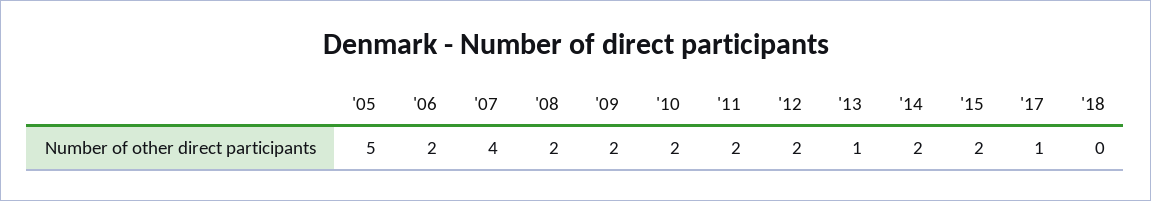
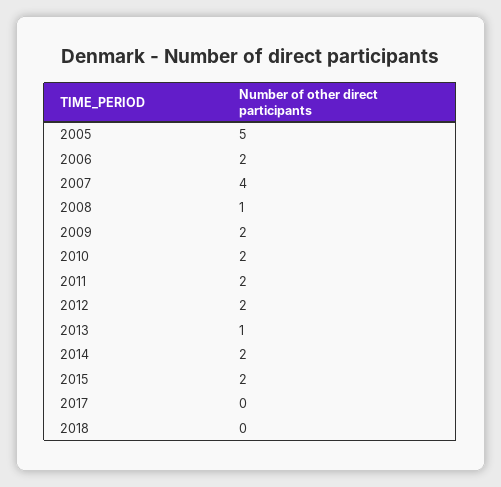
'08: 2 -> 1
'17: 1 -> 0

